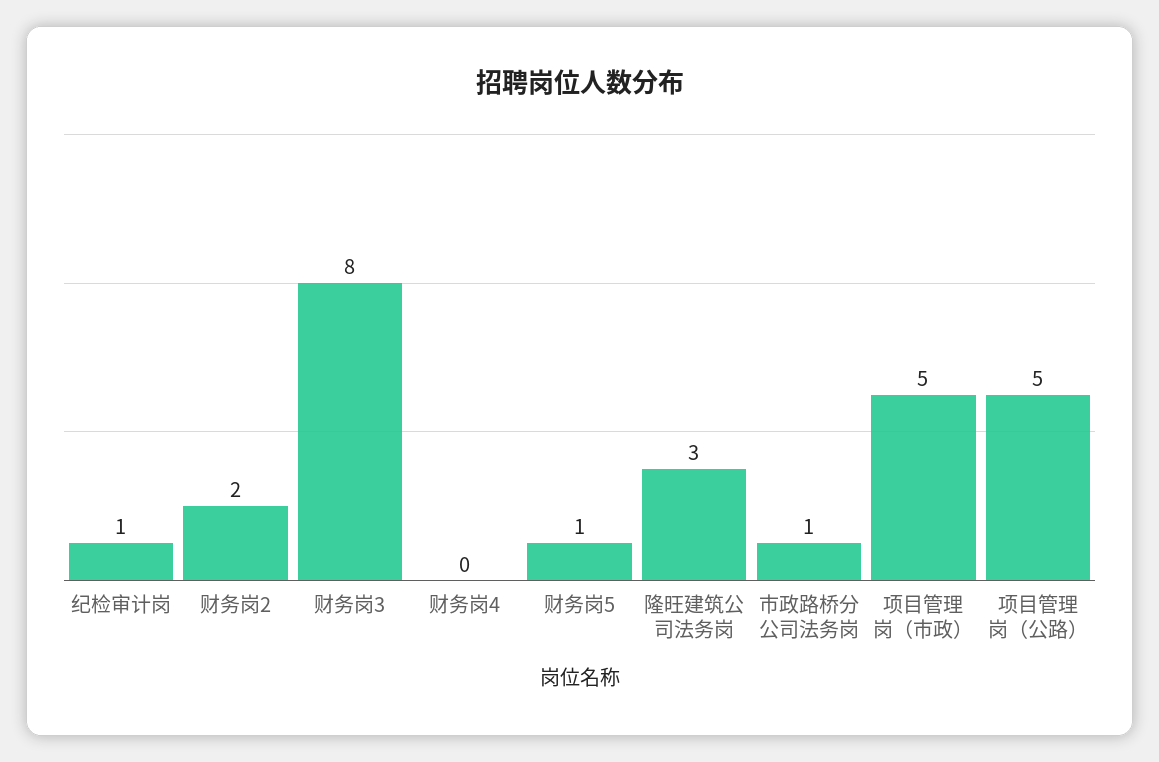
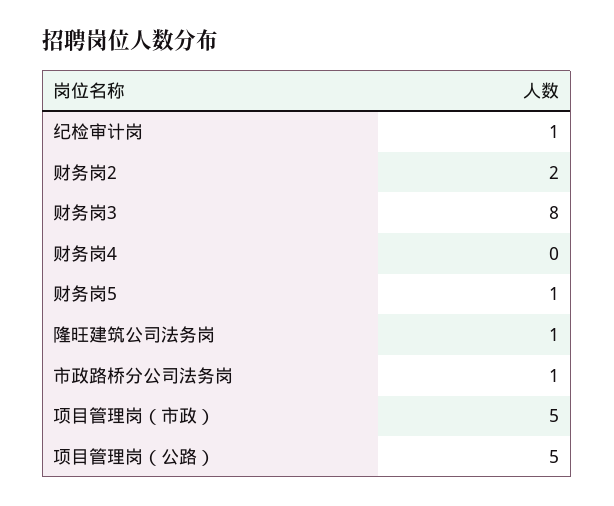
隆旺建筑公司法务岗: 3 -> 1

